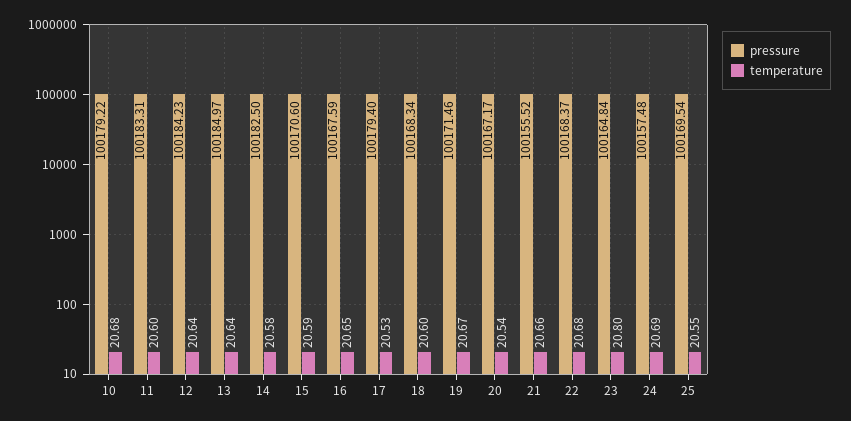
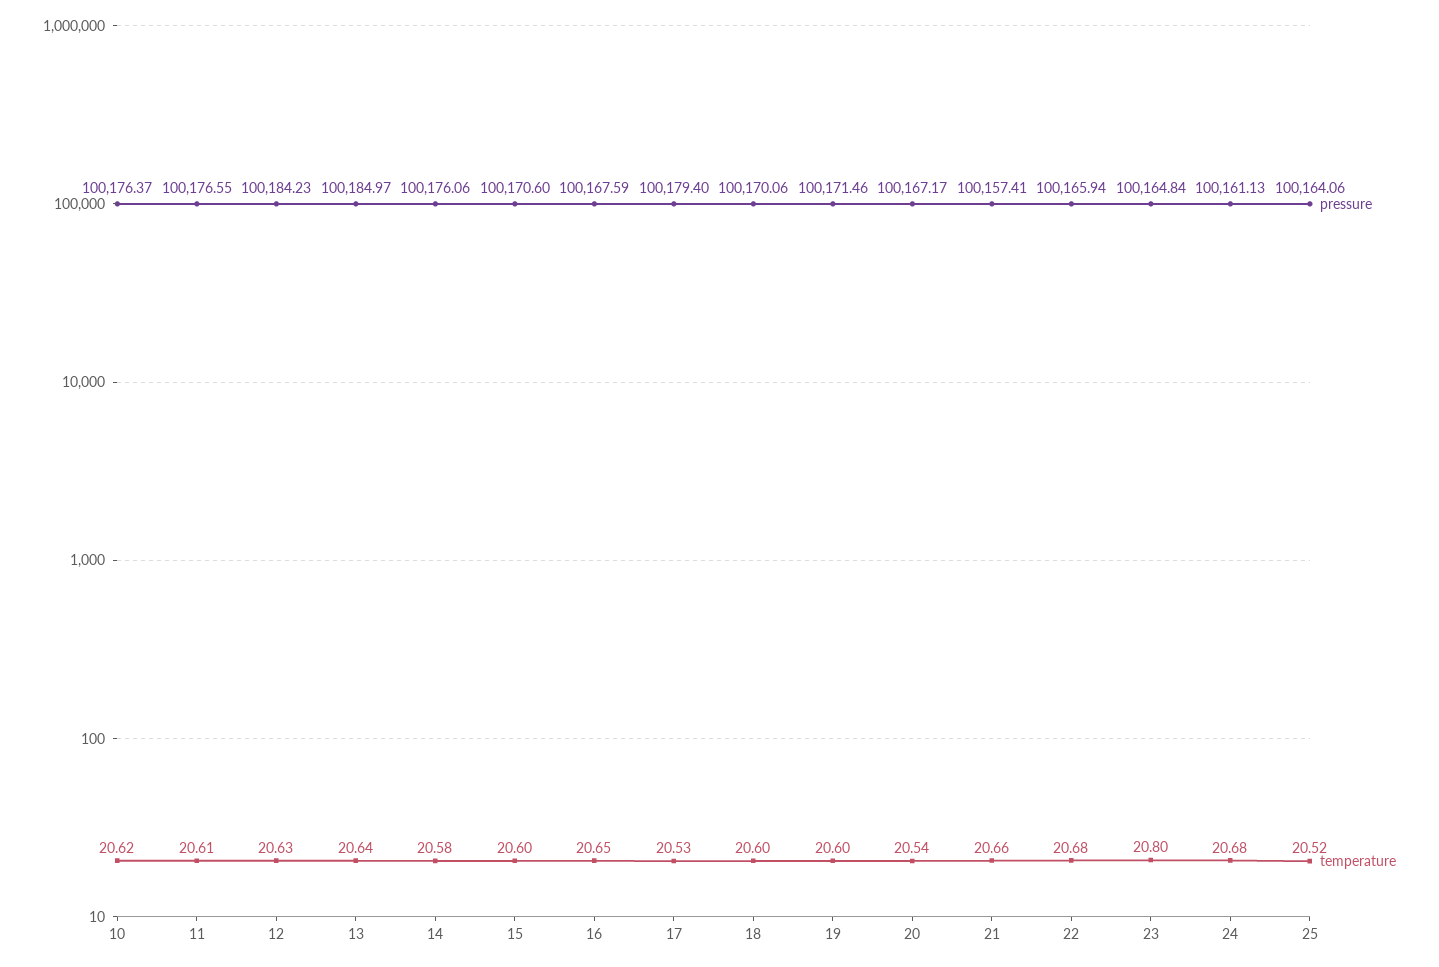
pressure, 10: 100179.22 -> 100176.37
temperature, 10: 20.68 -> 20.62
pressure, 11: 100183.31 -> 100176.55
temperature, 11: 20.6 -> 20.61
temperature, 12: 20.64 -> 20.63
pressure, 14: 100182.5 -> 100176.06
temperature, 15: 20.59 -> 20.6
pressure, 18: 100168.34 -> 100170.06
temperature, 19: 20.67 -> 20.6
pressure, 21: 100155.52 -> 100157.41
pressure, 22: 100168.37 -> 100165.94
pressure, 24: 100157.48 -> 100161.13
temperature, 24: 20.69 -> 20.68
pressure, 25: 100169.54 -> 100164.06
temperature, 25: 20.55 -> 20.52

